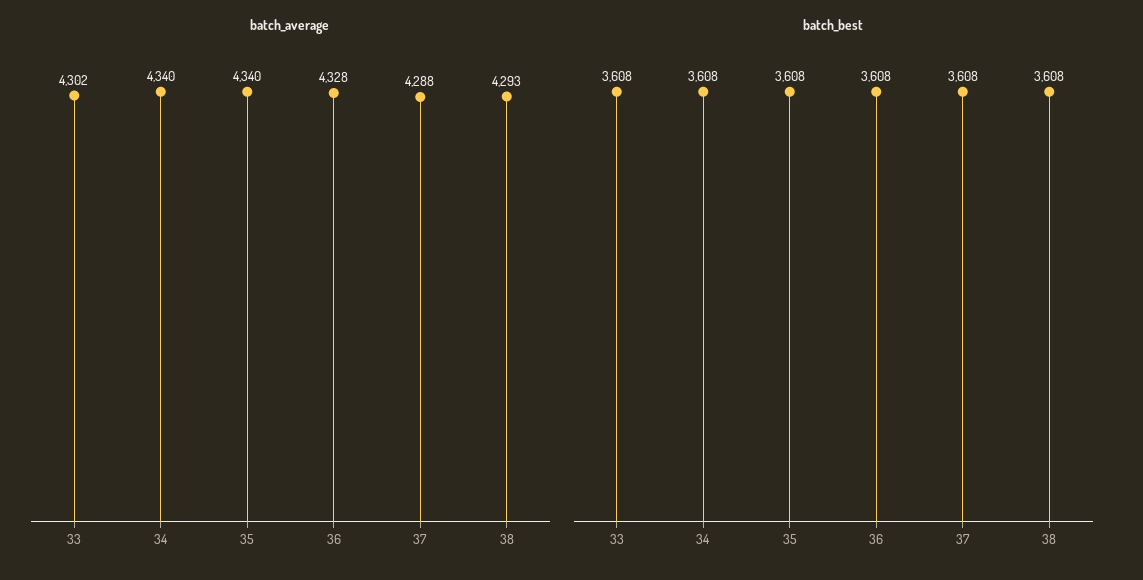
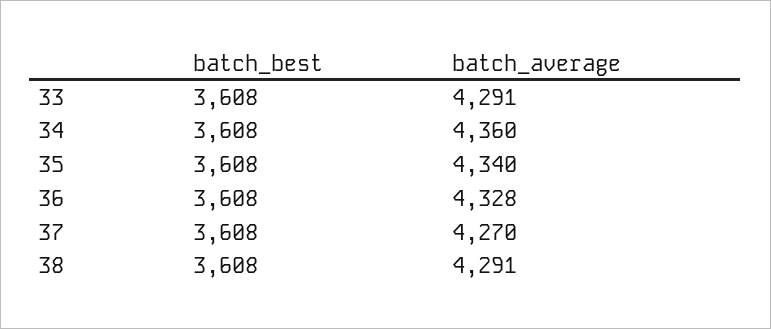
batch_average, 33: 4302 -> 4291
batch_average, 34: 4340 -> 4360
batch_average, 37: 4288 -> 4270
batch_average, 38: 4293 -> 4291

